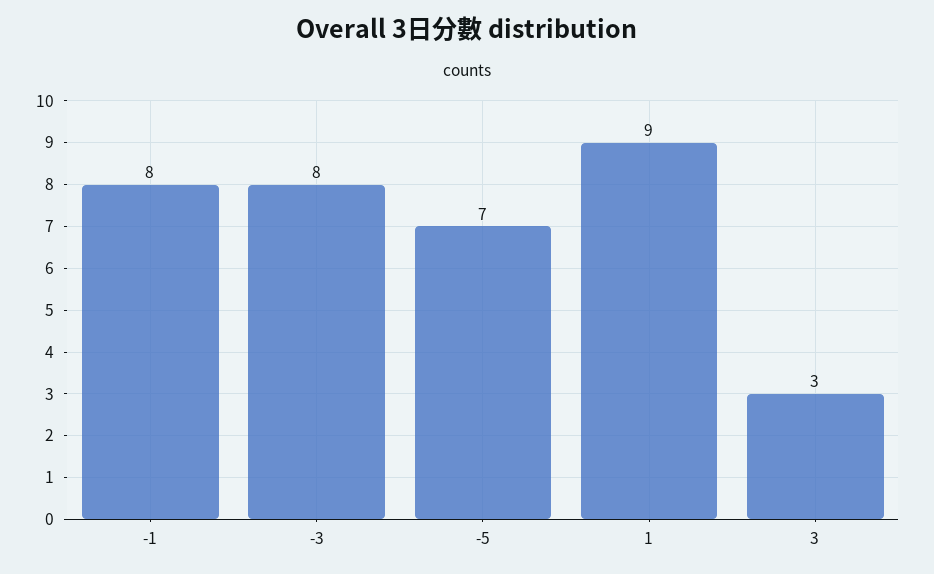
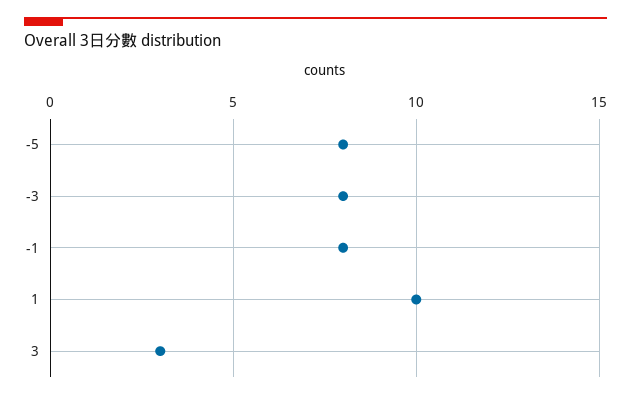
-5: 7 -> 8
1: 9 -> 10

